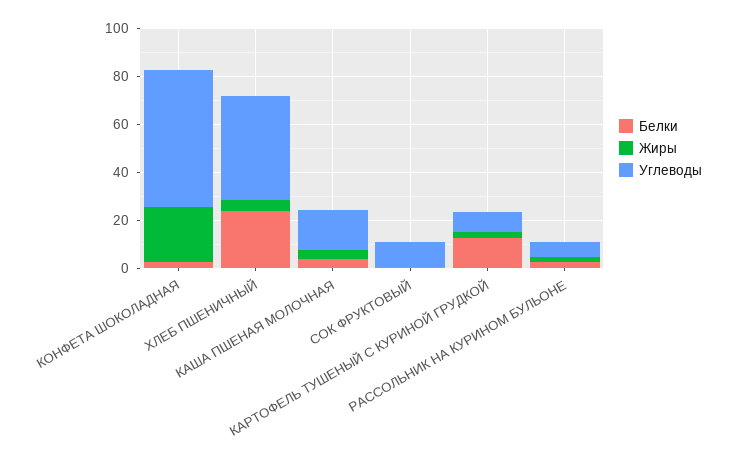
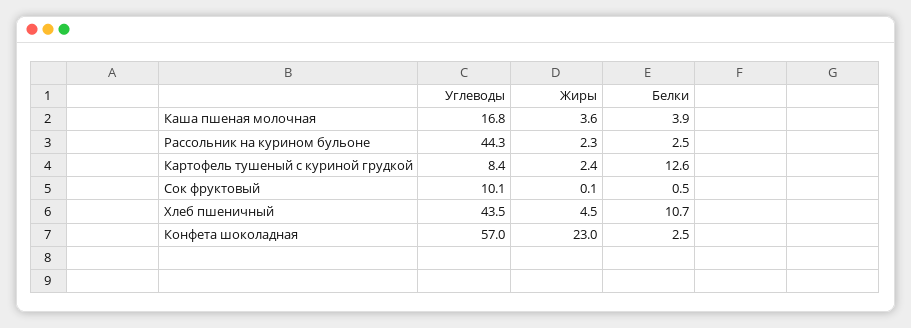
Белки, ХЛЕБ ПШЕНИЧНЫЙ: 25 -> 10.7
Углеводы, РАССОЛЬНИК НА КУРИНОМ БУЛЬОНЕ: 5 -> 44.3

